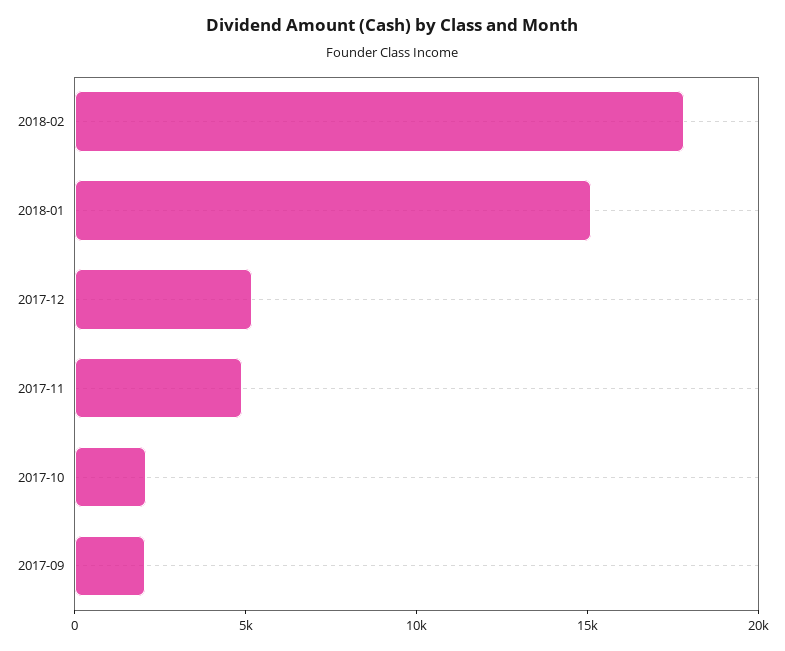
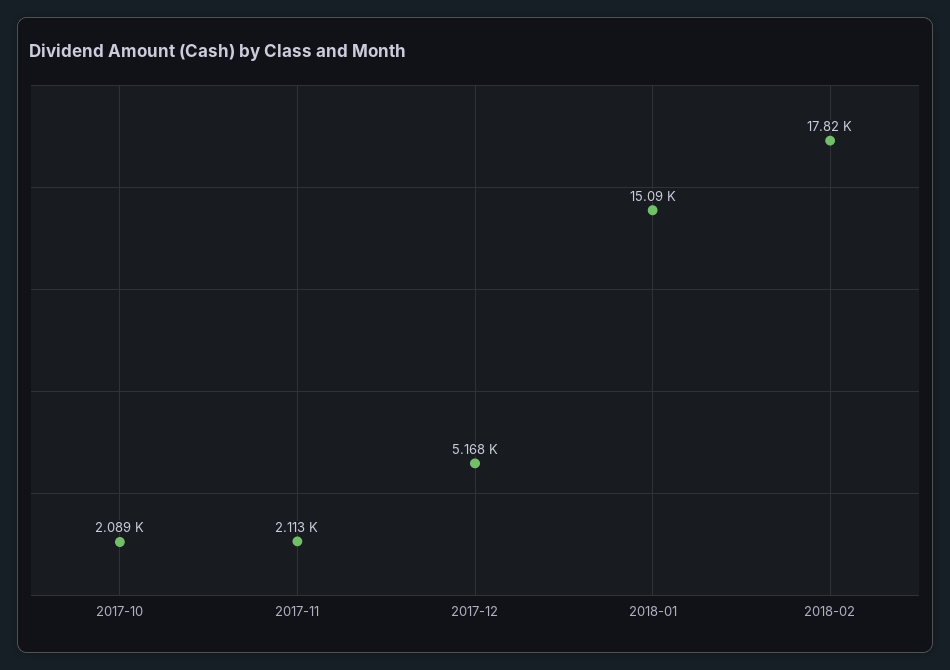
2017-11: 5000 -> 2113
2017-09: 2000 -> none

